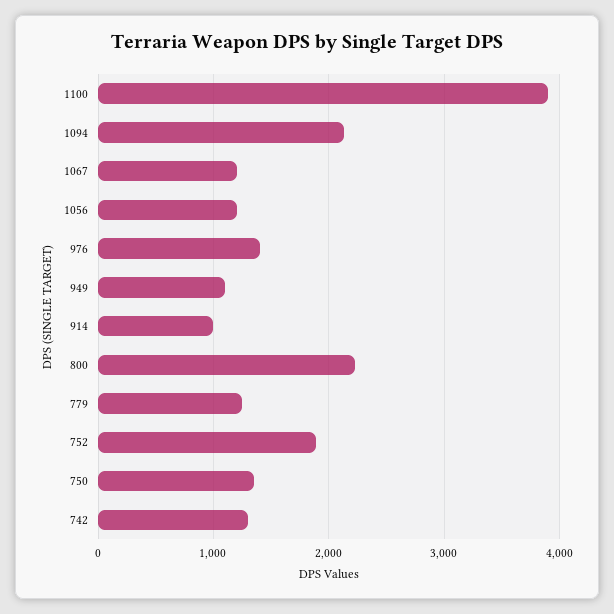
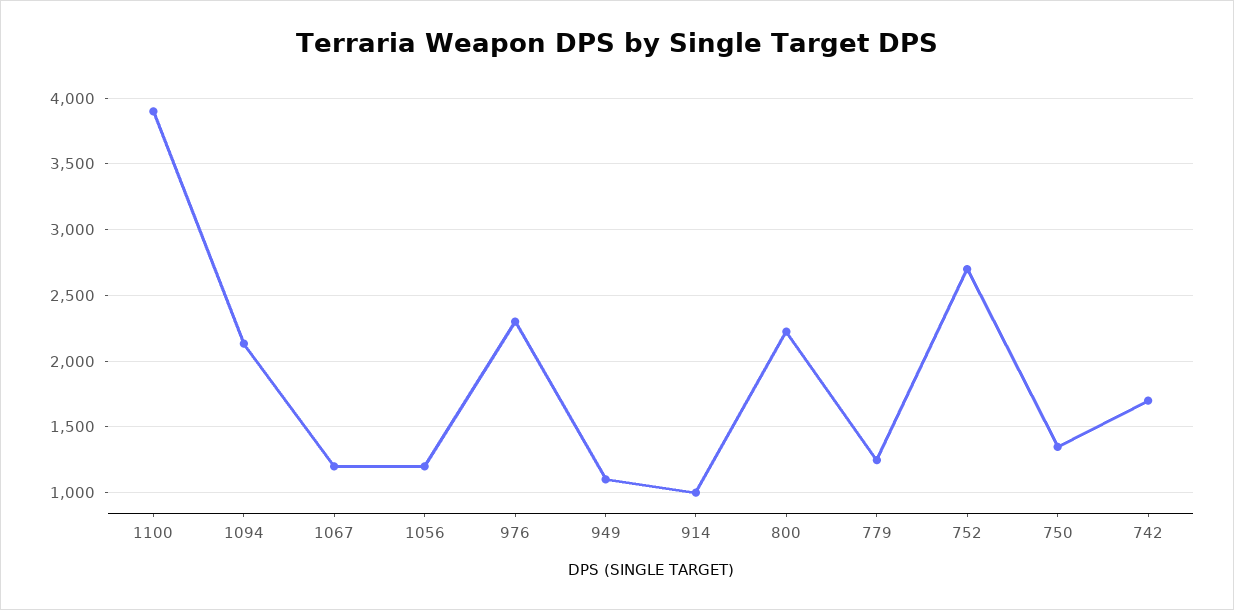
976: 1400 -> 2300
752: 1900 -> 2700
742: 1300 -> 1700

